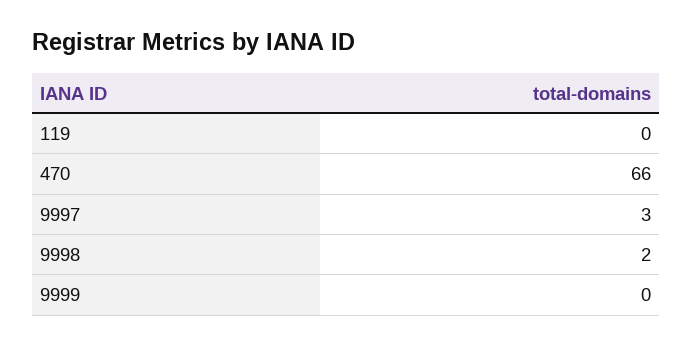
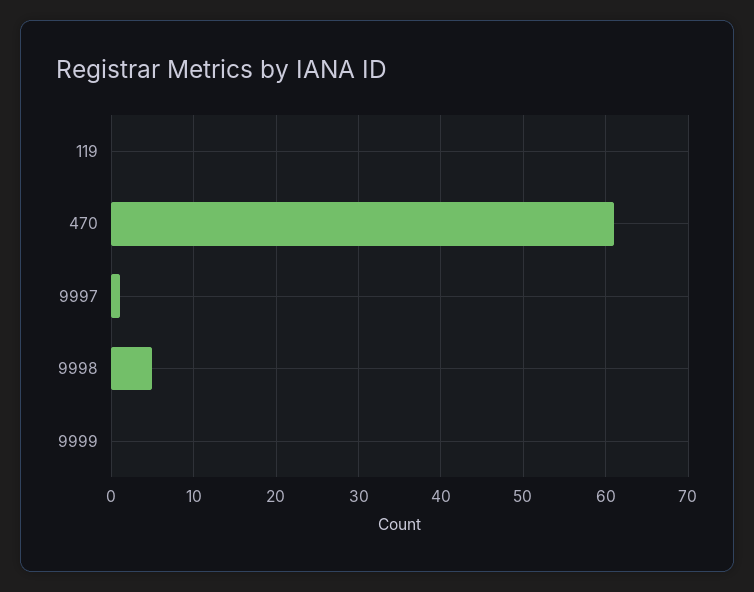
470: 66 -> 61
9997: 3 -> 1
9998: 2 -> 5

